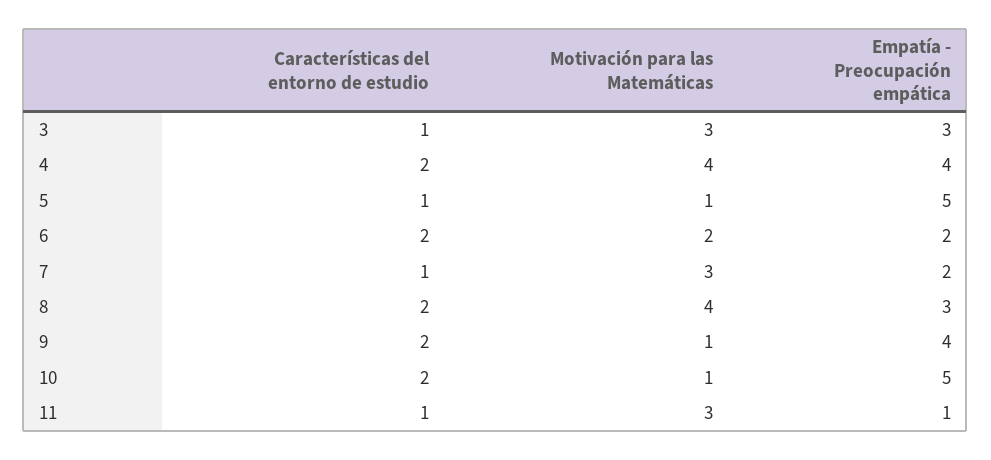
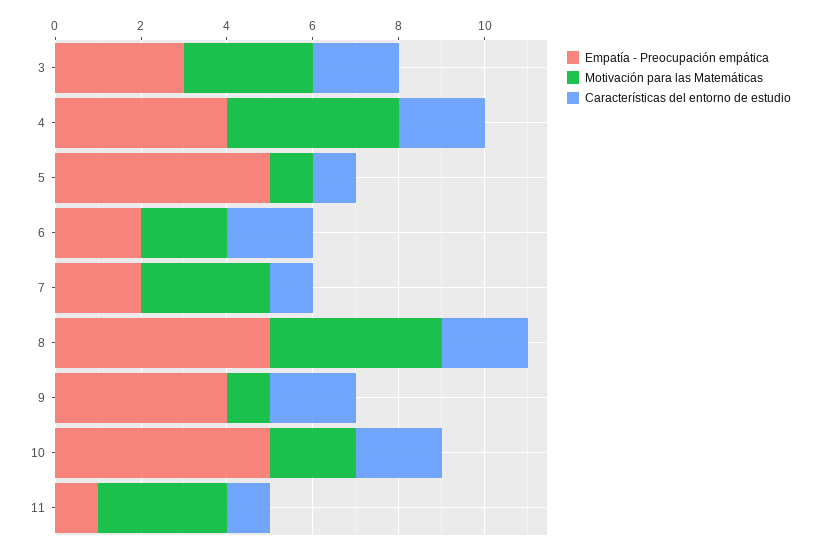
Características del entorno de estudio, 3: 1 -> 2
Empatía - Preocupación empática, 8: 3 -> 5
Motivación para las Matemáticas, 10: 1 -> 2

